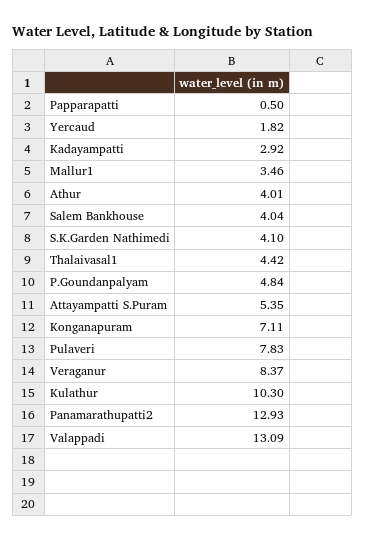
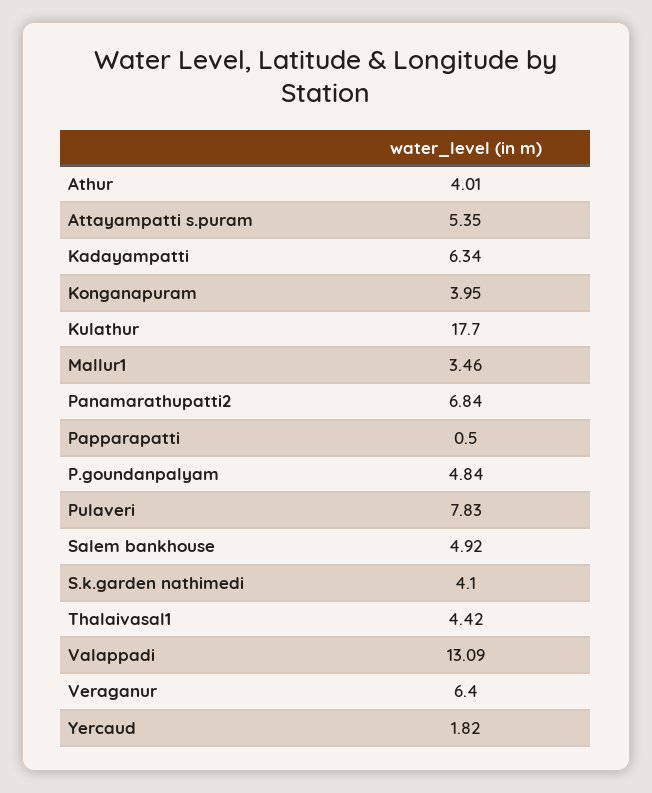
Kadayampatti: 2.92 -> 6.34
Salem Bankhouse: 4.04 -> 4.92
Konganapuram: 7.11 -> 3.95
Veraganur: 8.37 -> 6.4
Kulathur: 10.3 -> 17.7
Panamarathupatti2: 12.93 -> 6.84

